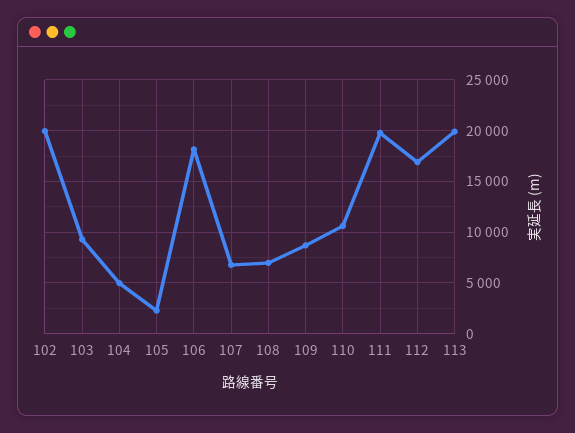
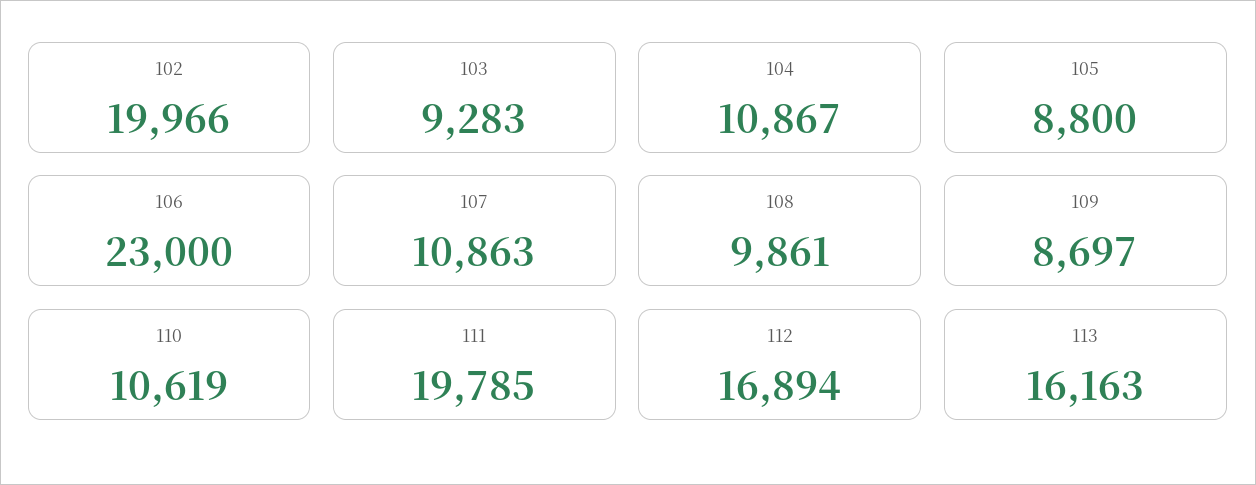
104: 5000 -> 10867
105: 2000 -> 8800
106: 18000 -> 23000
107: 7000 -> 10863
108: 7000 -> 9861
113: 20000 -> 16163

